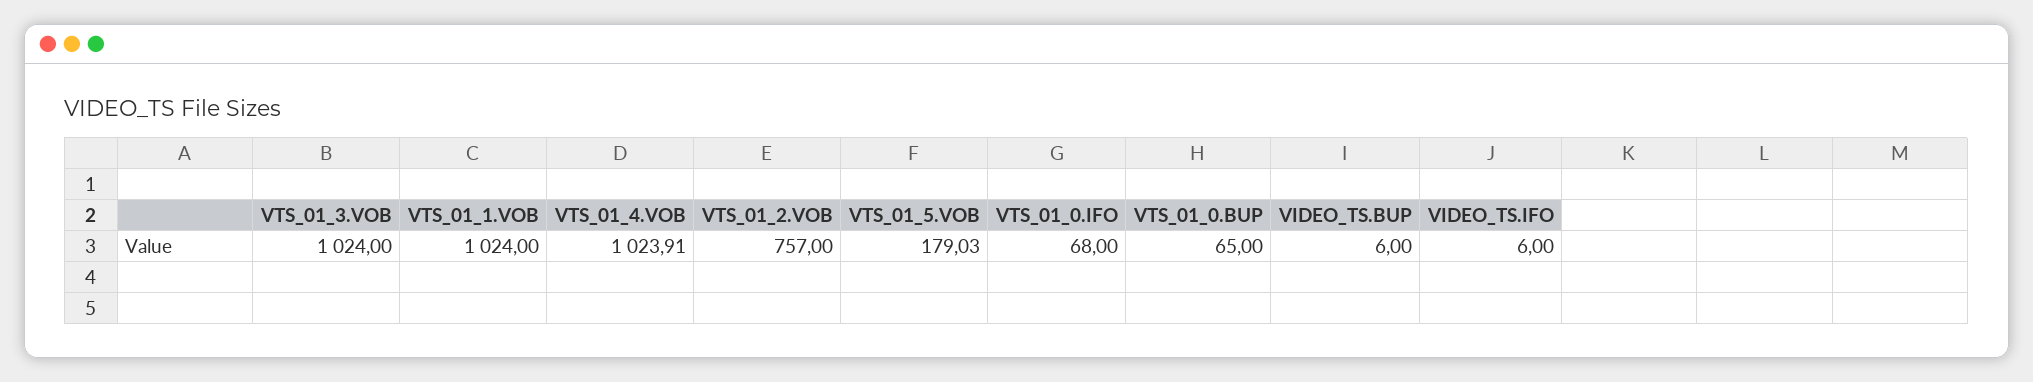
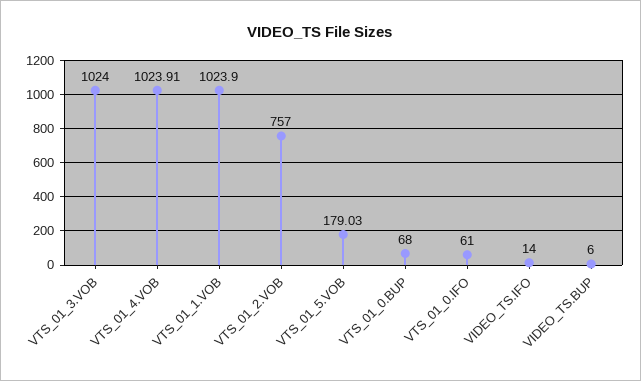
VTS_01_1.VOB: 1024 -> 1023.9
VTS_01_0.IFO: 68 -> 61
VTS_01_0.BUP: 65 -> 68
VIDEO_TS.IFO: 6 -> 14

